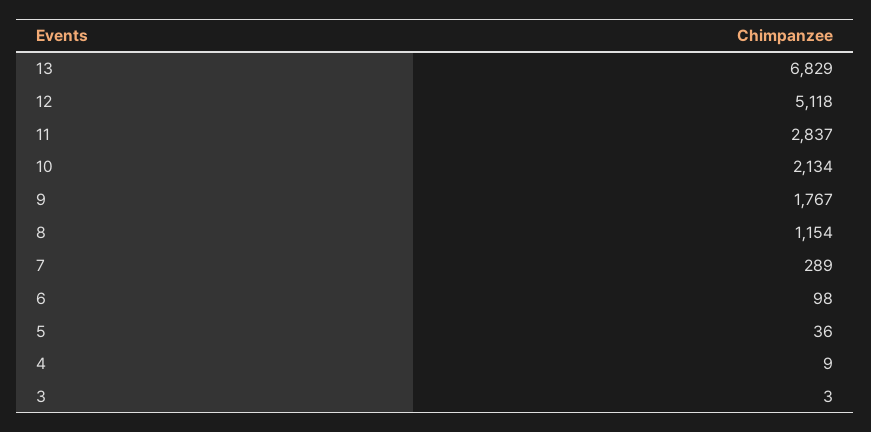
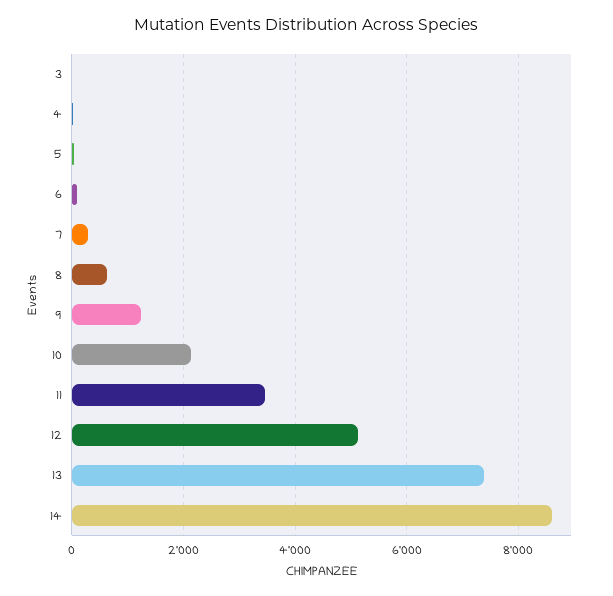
13: 6829 -> 7400
11: 2837 -> 3400
9: 1767 -> 1200
8: 1154 -> 600
14: none -> 8600

